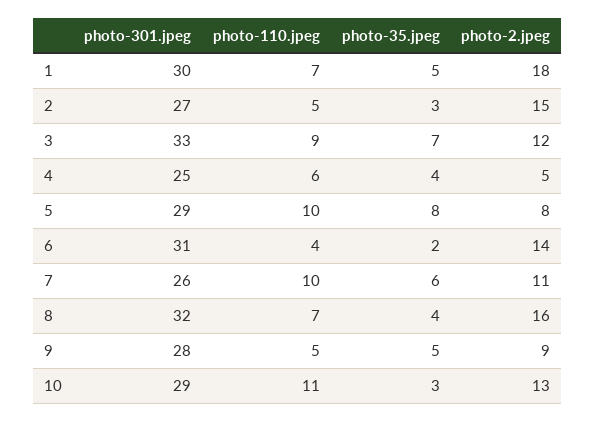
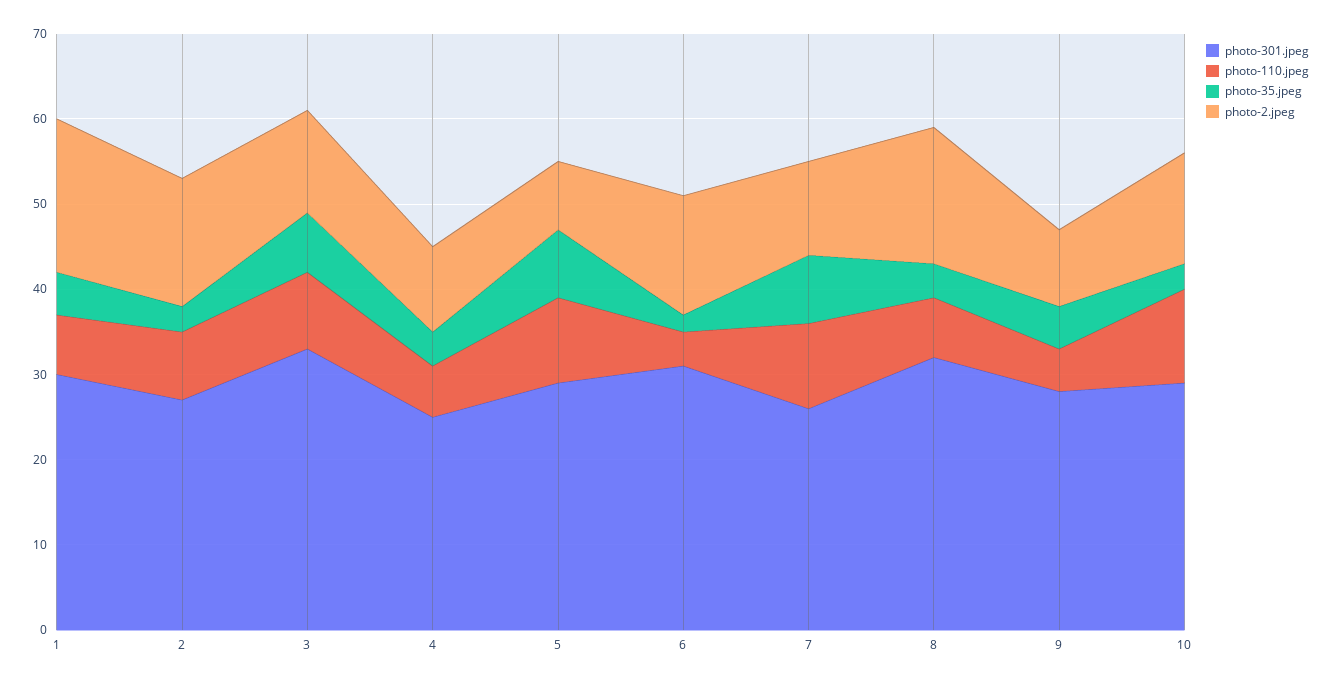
photo-110.jpeg, 2: 5 -> 8
photo-2.jpeg, 4: 5 -> 10
photo-35.jpeg, 7: 6 -> 8

